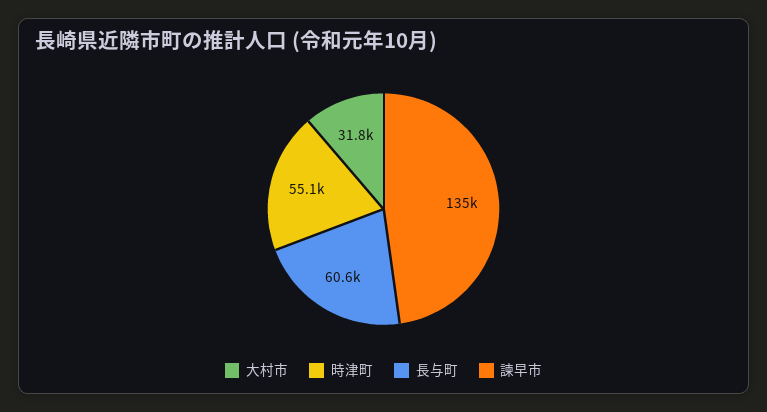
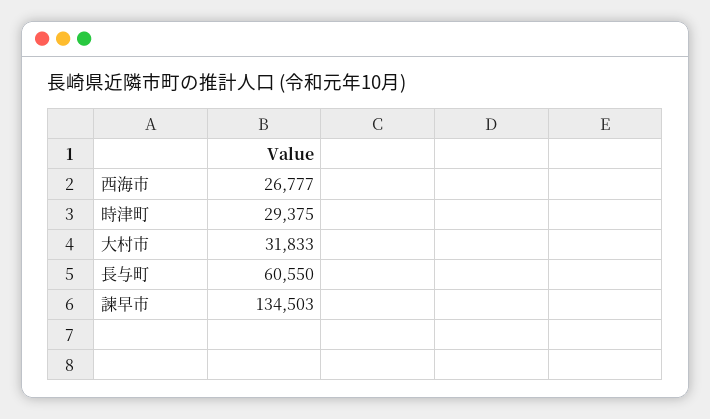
時津町: 55100 -> 29375
西海市: none -> 26777

